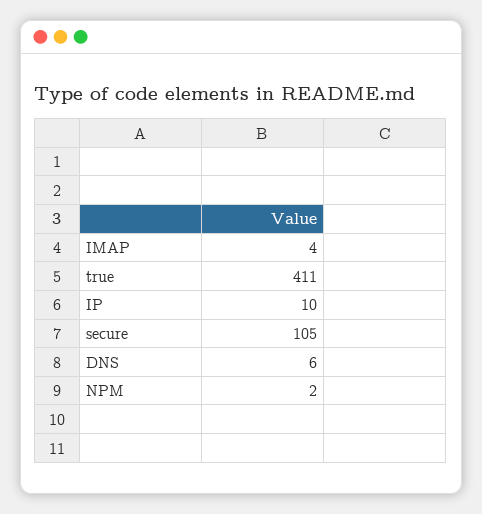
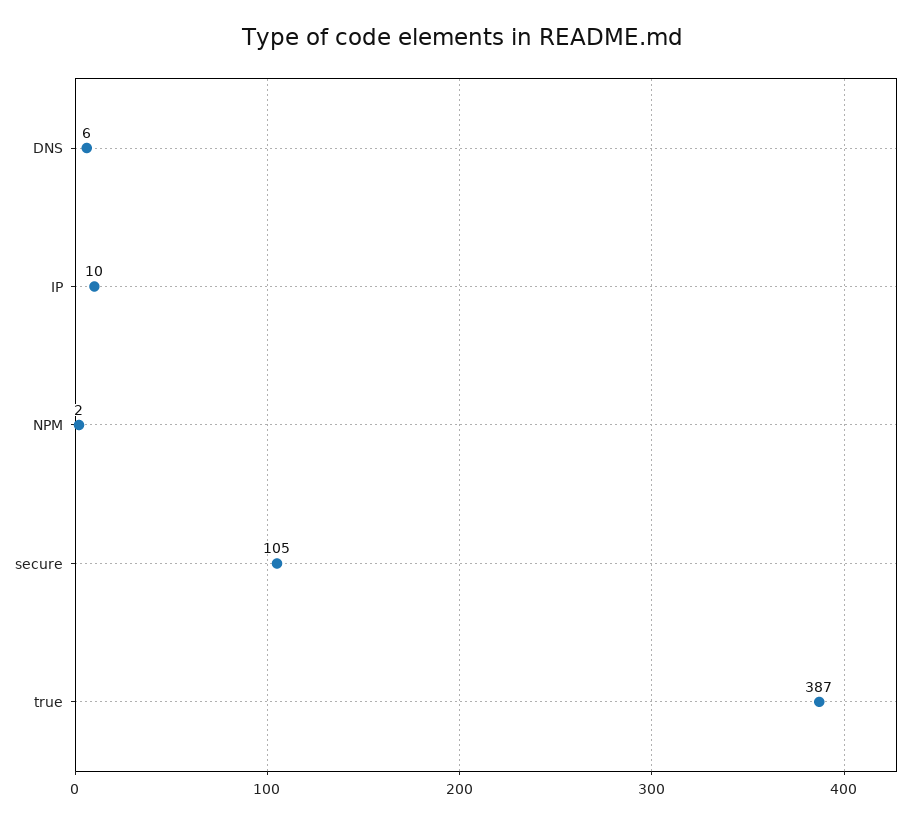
IMAP: 4 -> none
true: 411 -> 387

